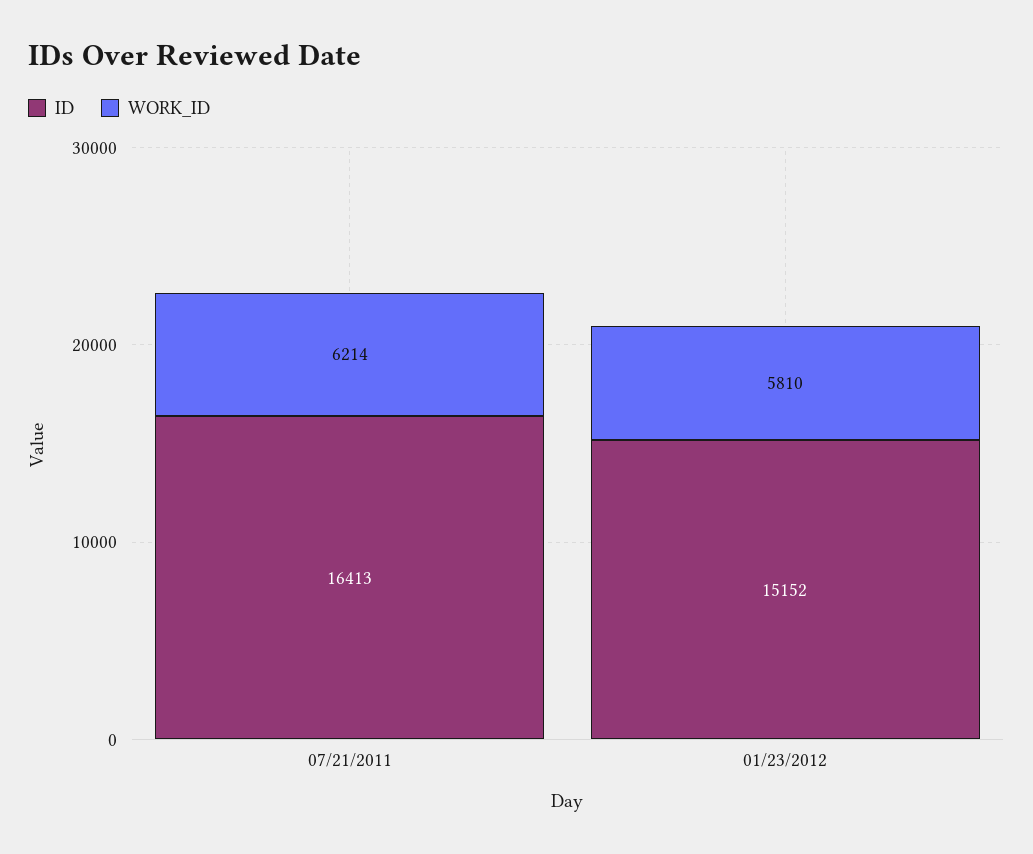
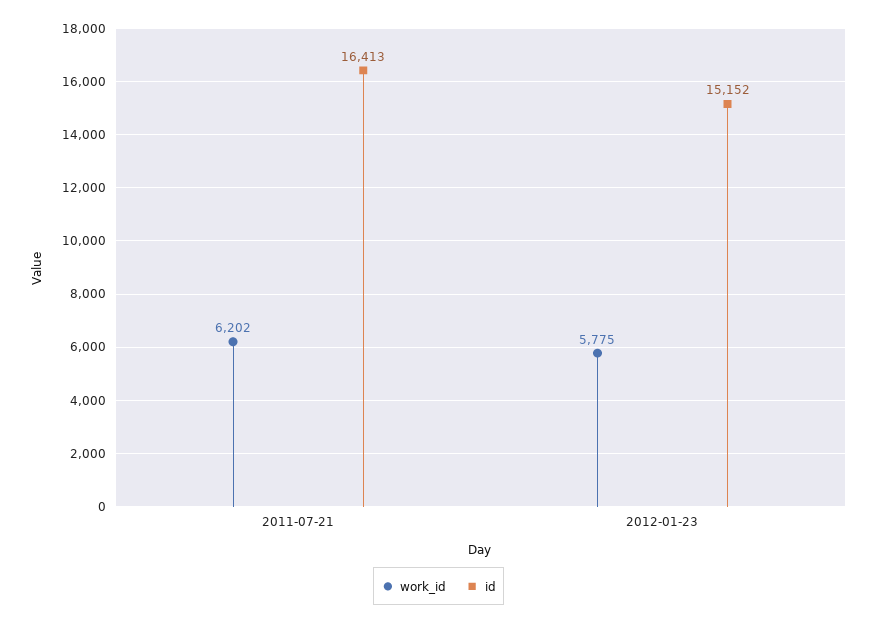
WORK_ID, 07/21/2011: 6214 -> 6202
WORK_ID, 01/23/2012: 5810 -> 5775

